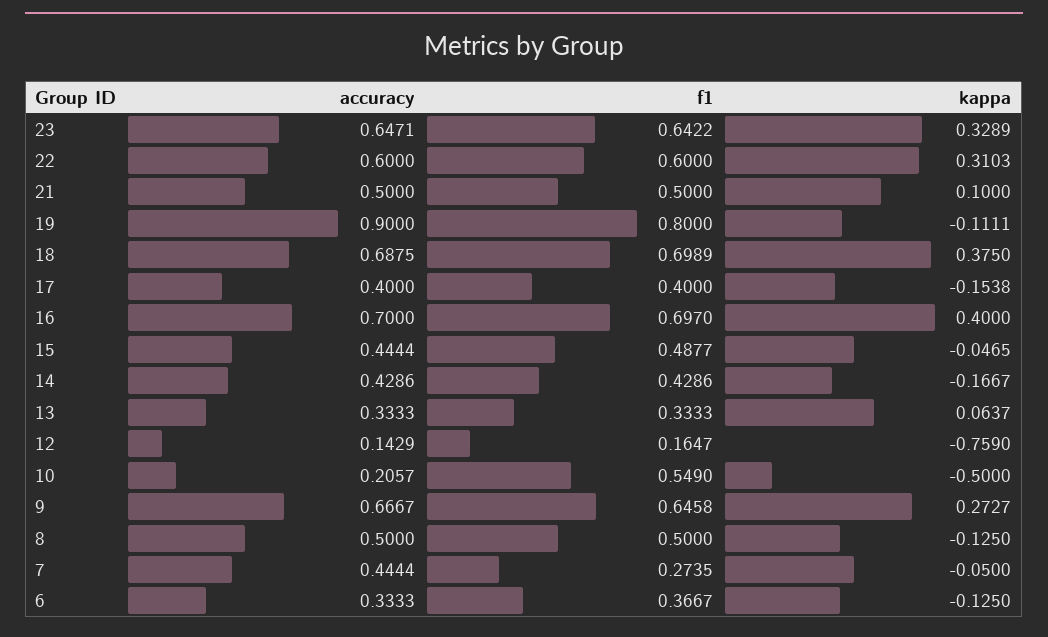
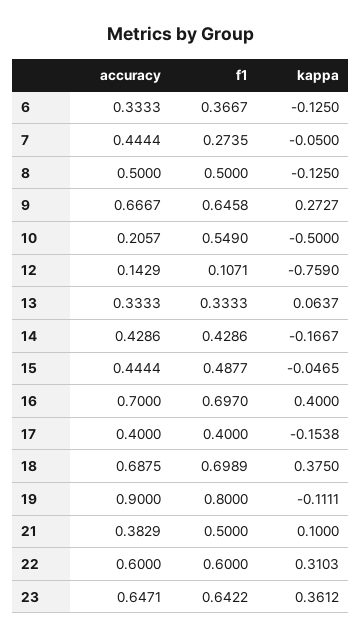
kappa, 23: 0.3289 -> 0.3612
accuracy, 21: 0.5 -> 0.3829
f1, 12: 0.1647 -> 0.1071

